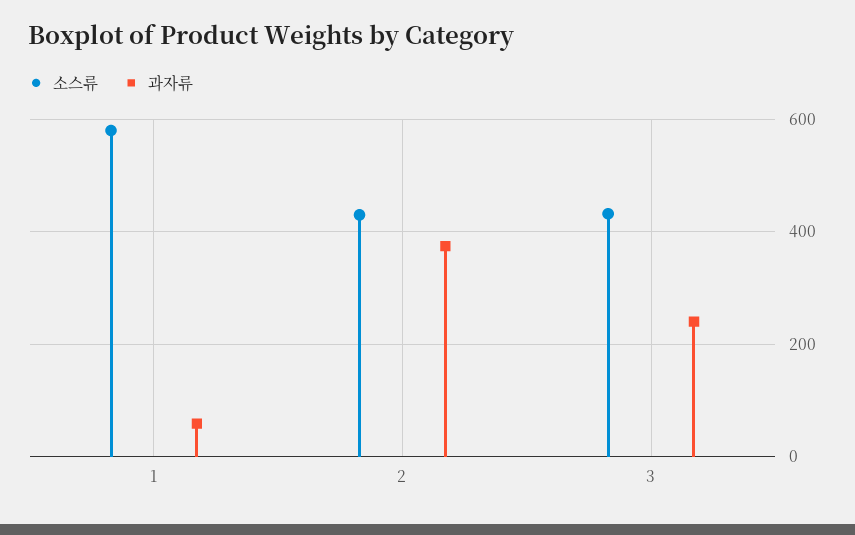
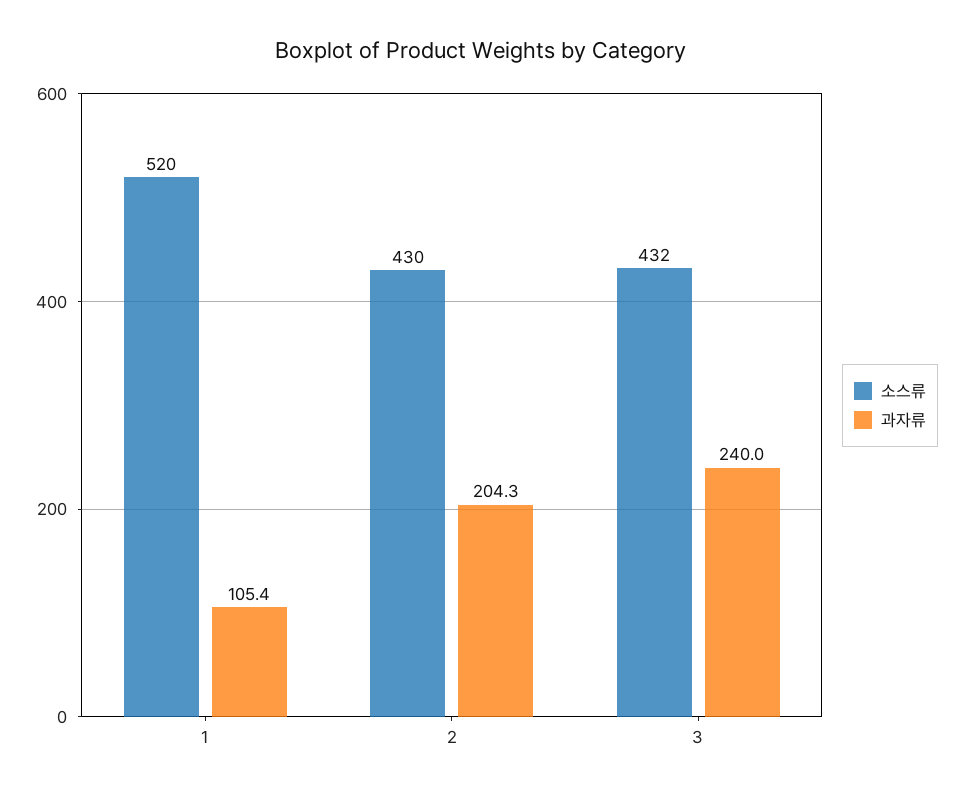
소스류, 1: 580 -> 520
과자류, 1: 60 -> 105.4
과자류, 2: 380 -> 204.3

